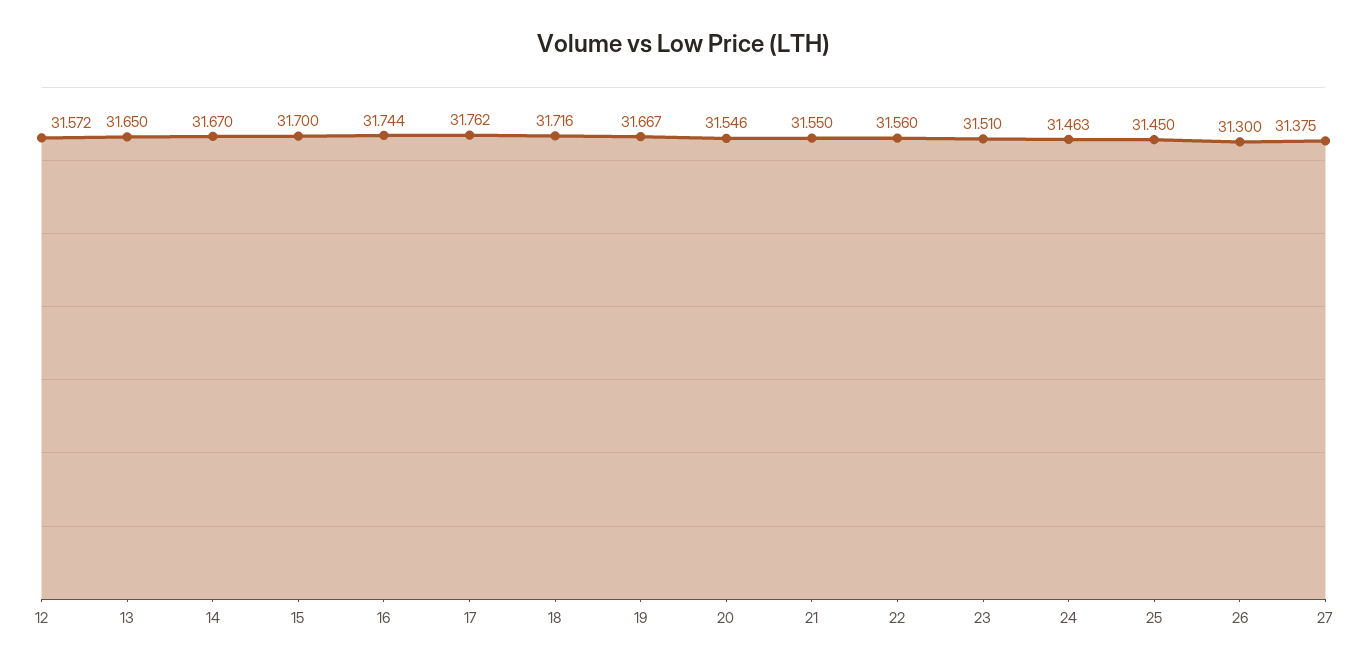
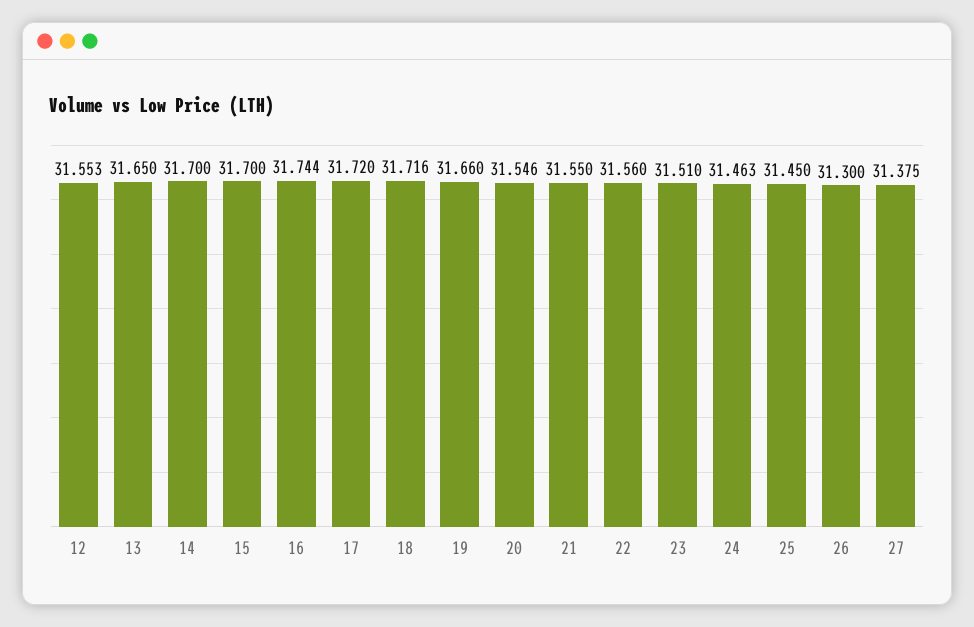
12: 31.572 -> 31.553
14: 31.67 -> 31.7
17: 31.762 -> 31.72
19: 31.667 -> 31.66

